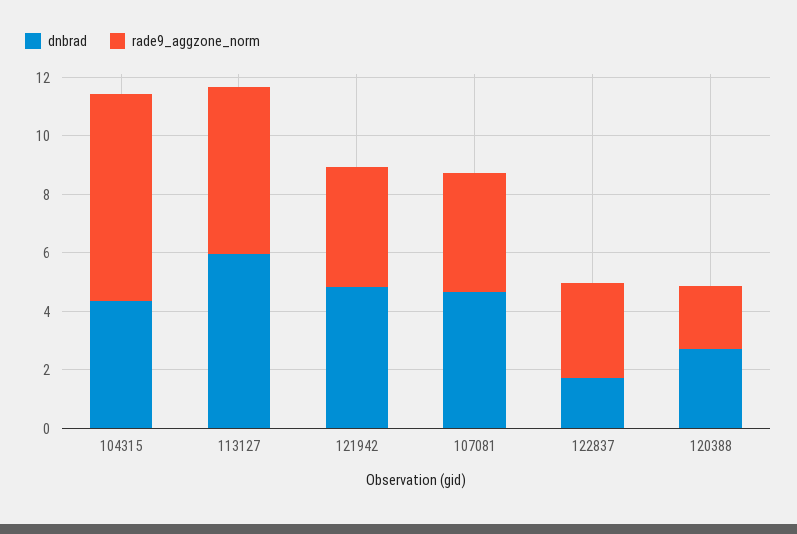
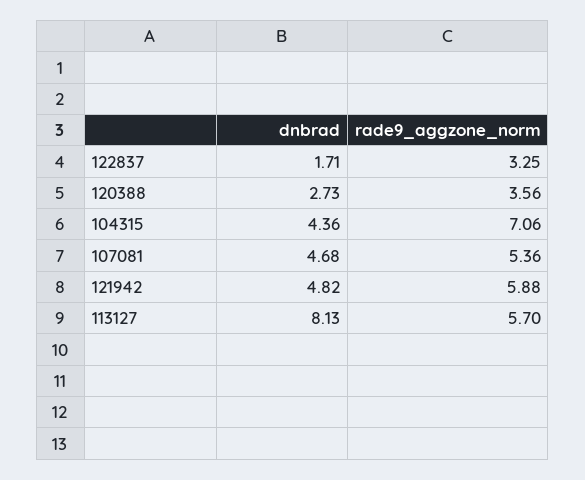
dnbrad, 113127: 6 -> 8.13
rade9_aggzone_norm, 121942: 4 -> 5.88
rade9_aggzone_norm, 107081: 4 -> 5.36
rade9_aggzone_norm, 120388: 2 -> 3.56

